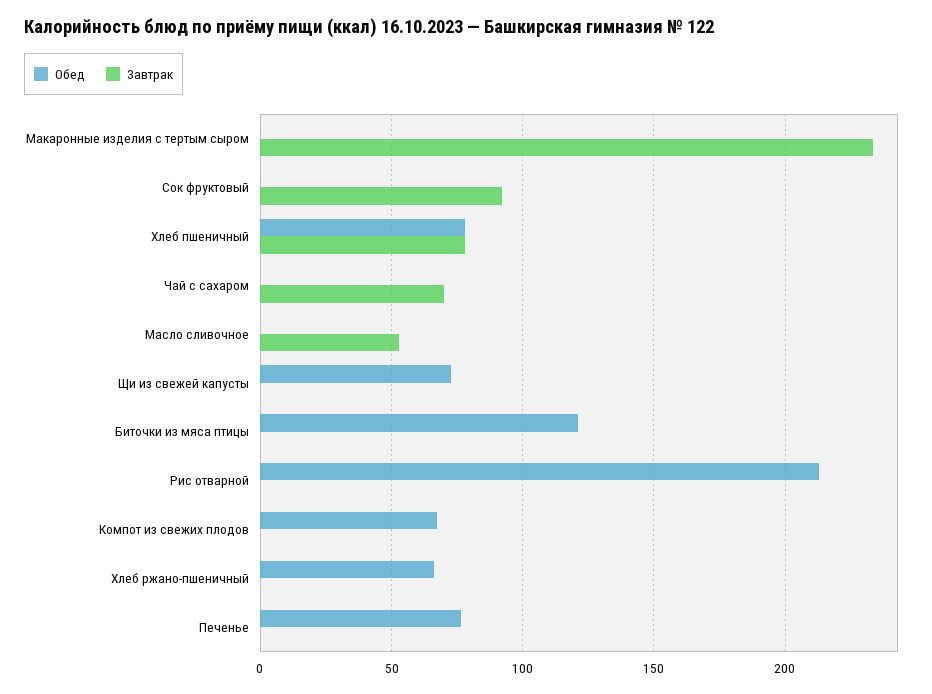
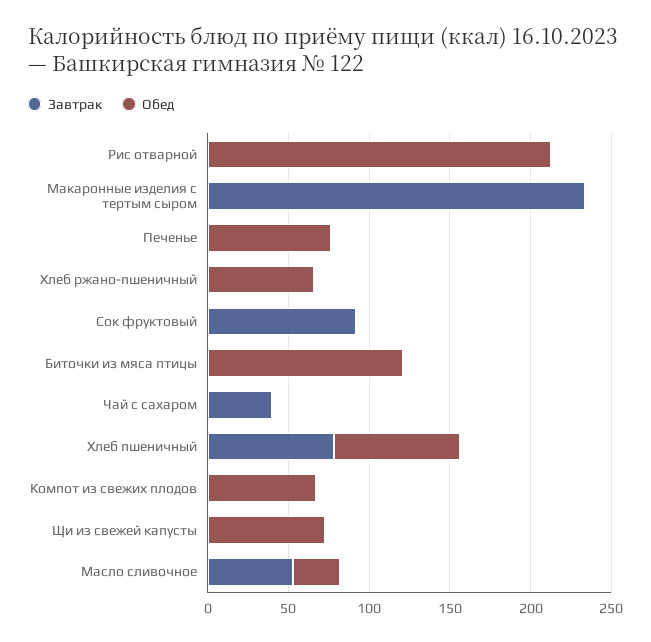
Завтрак, Чай с сахаром: 70 -> 40
Обед, Масло сливочное: 0 -> 30

